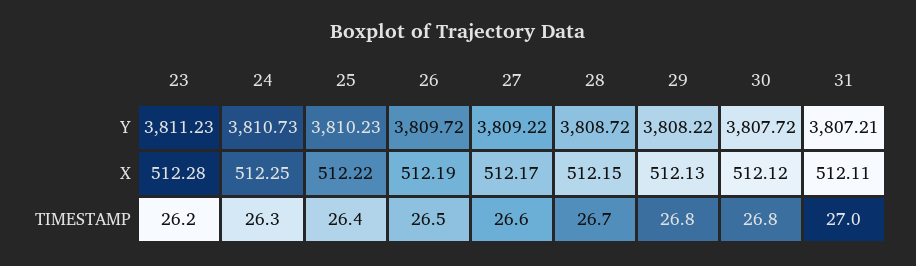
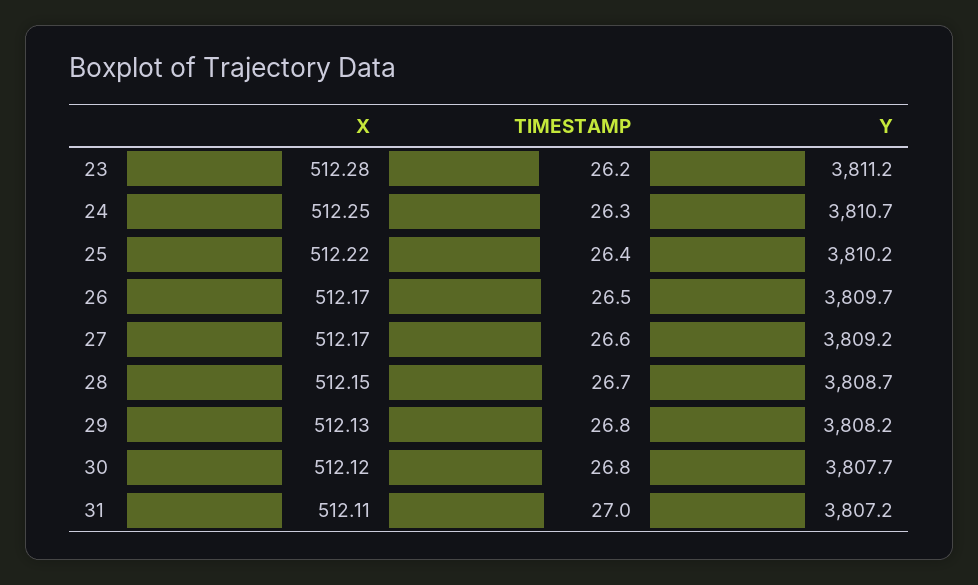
26, X: 512.19 -> 512.17

